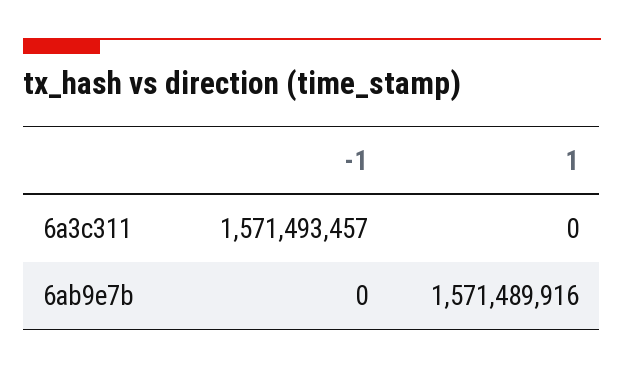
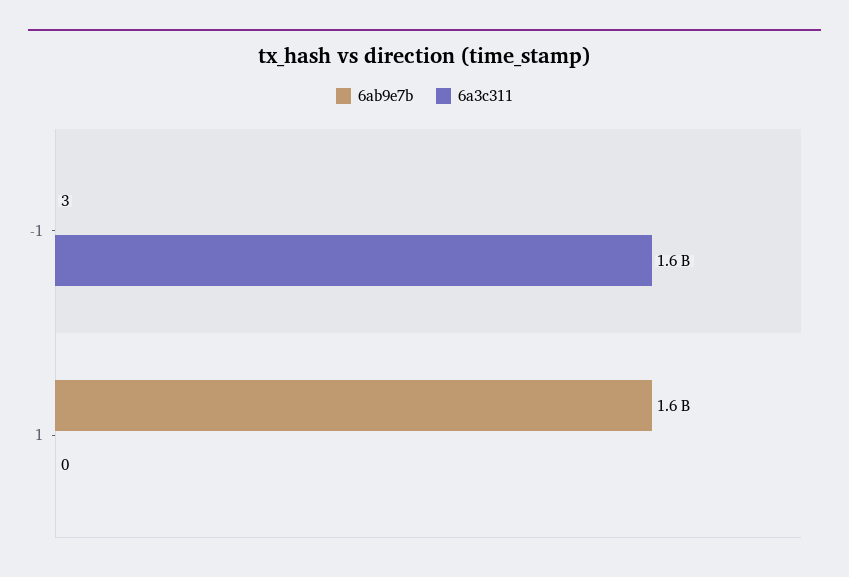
6ab9e7b, -1: 0 -> 3

